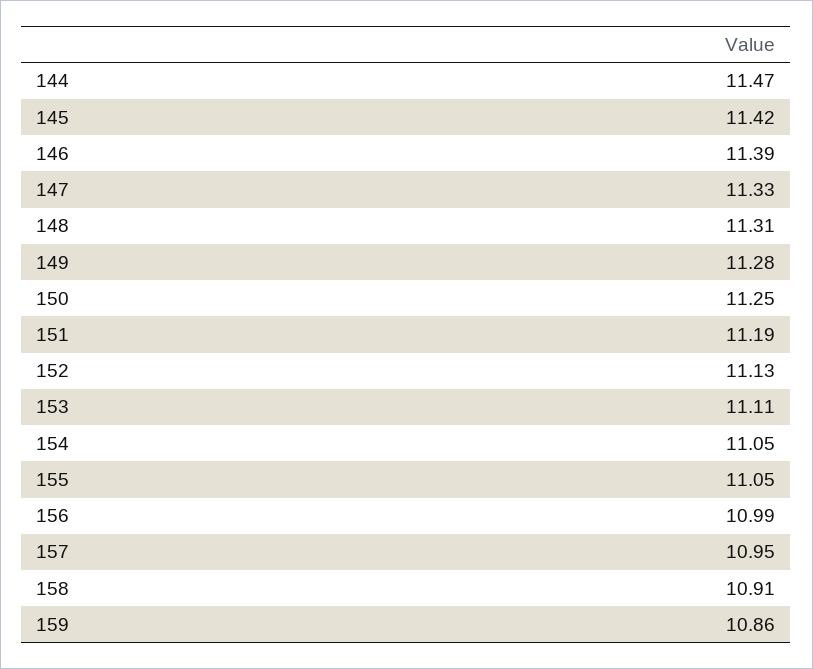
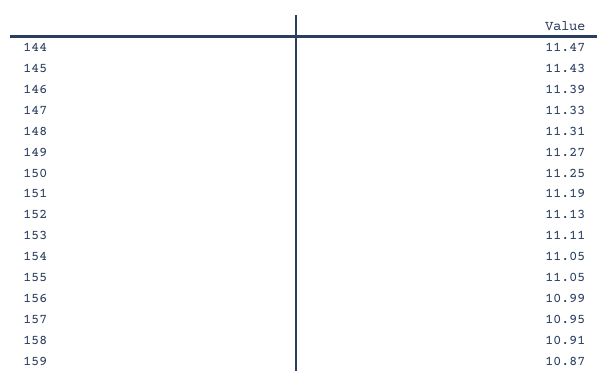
145: 11.42 -> 11.43
149: 11.28 -> 11.27
159: 10.86 -> 10.87

